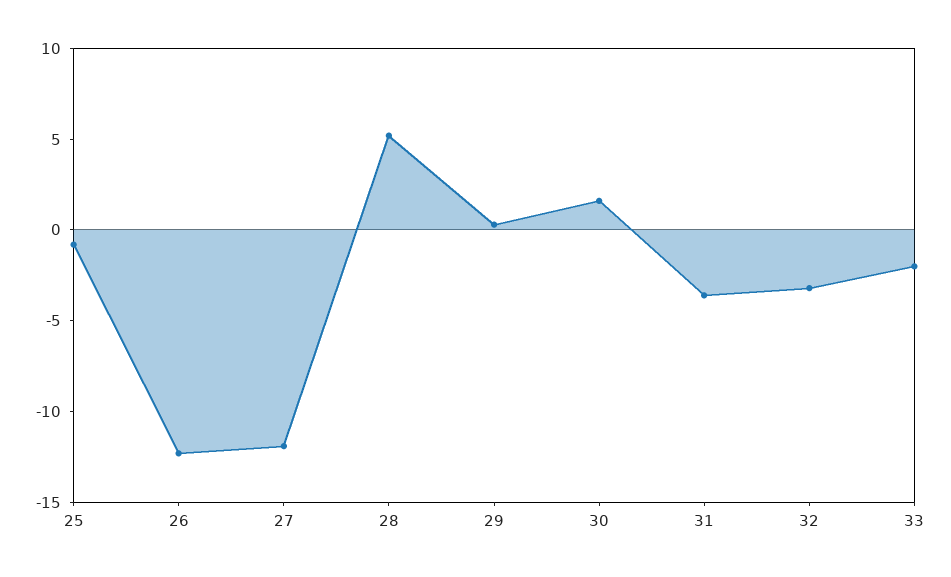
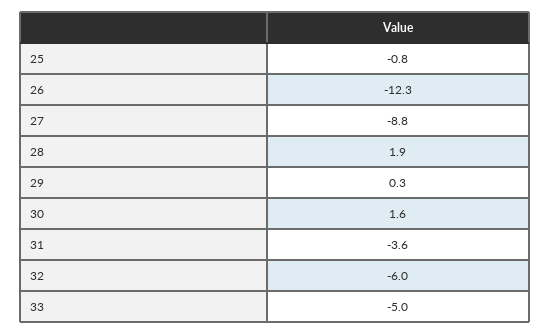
27: -12 -> -8.8
28: 5 -> 1.9
32: -3 -> -6
33: -2 -> -5

